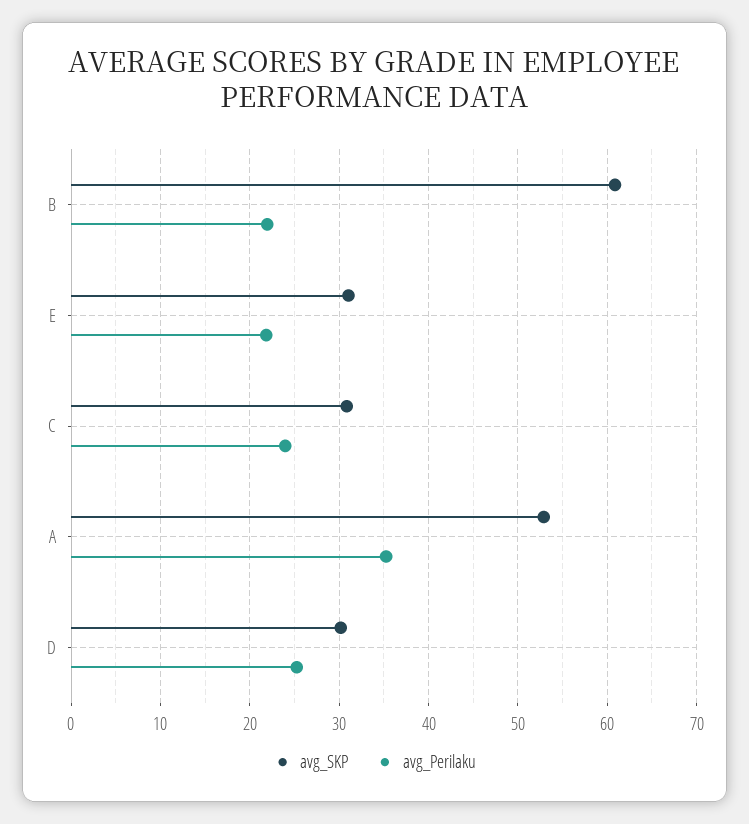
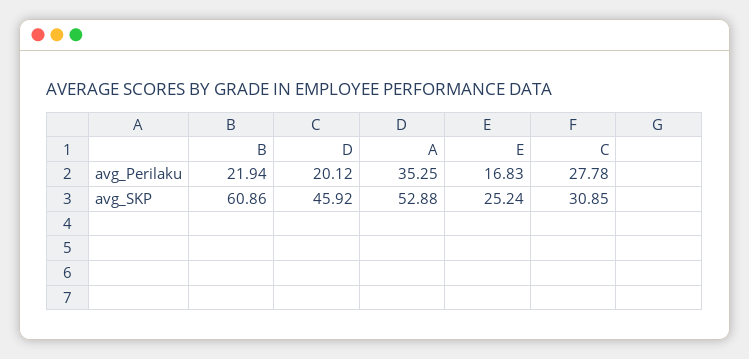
avg_SKP, E: 31 -> 25.24
avg_Perilaku, E: 22 -> 16.83
avg_Perilaku, C: 24 -> 27.78
avg_SKP, D: 30 -> 45.92
avg_Perilaku, D: 25 -> 20.12

